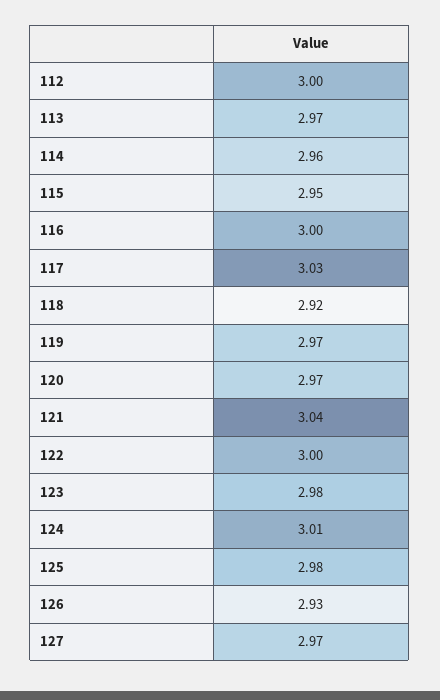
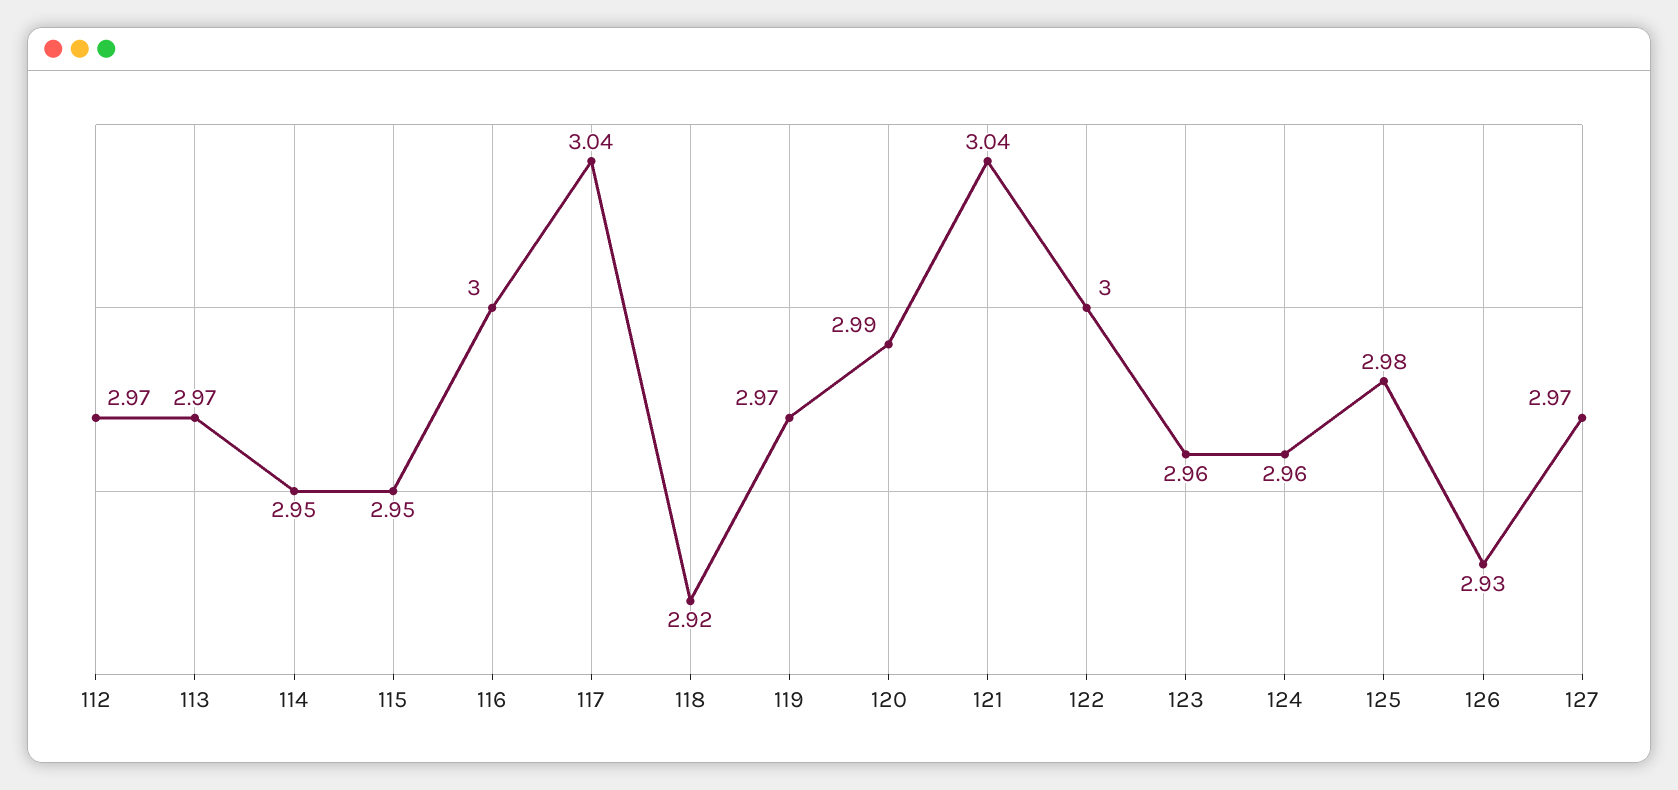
112: 3 -> 2.97
114: 2.96 -> 2.95
117: 3.03 -> 3.04
120: 2.97 -> 2.99
123: 2.98 -> 2.96
124: 3.01 -> 2.96

